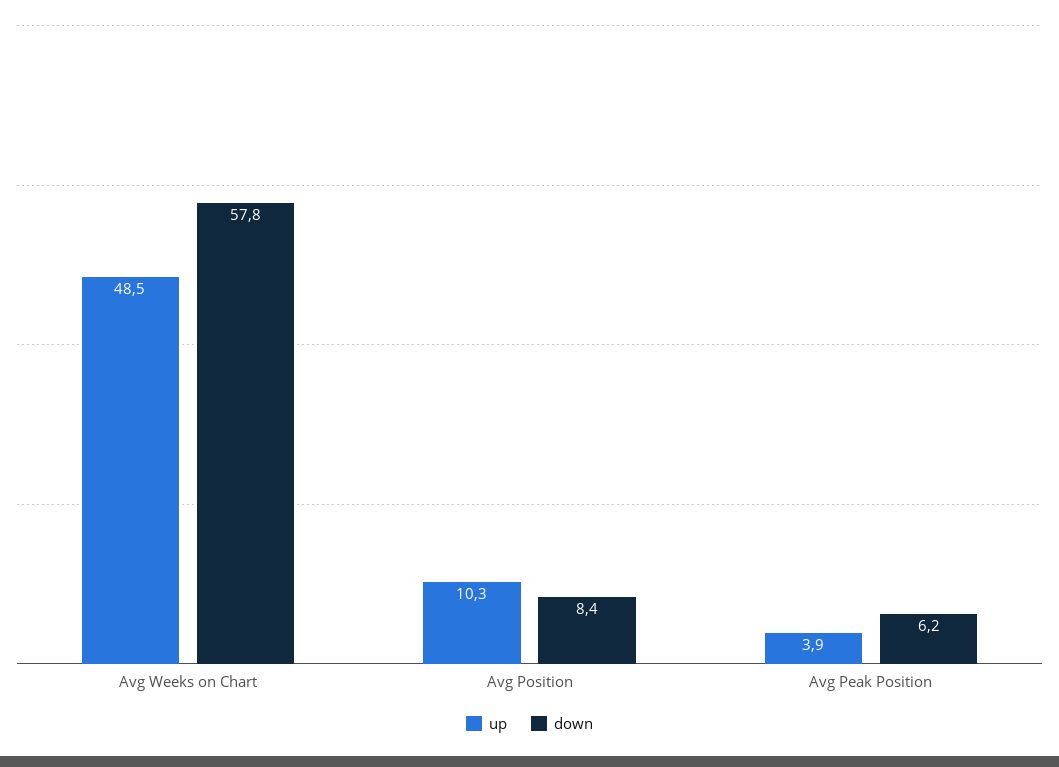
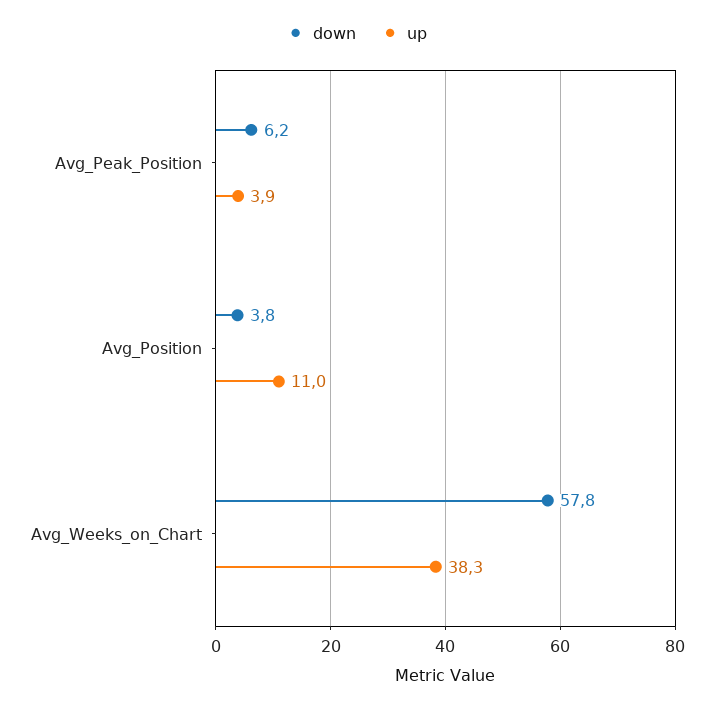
up, Avg Weeks on Chart: 48.5 -> 38.3
up, Avg Position: 10.3 -> 11
down, Avg Position: 8.4 -> 3.8

